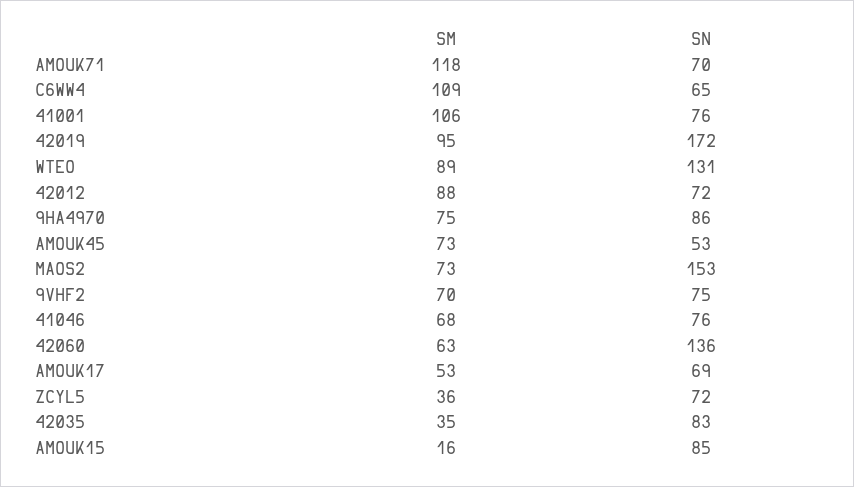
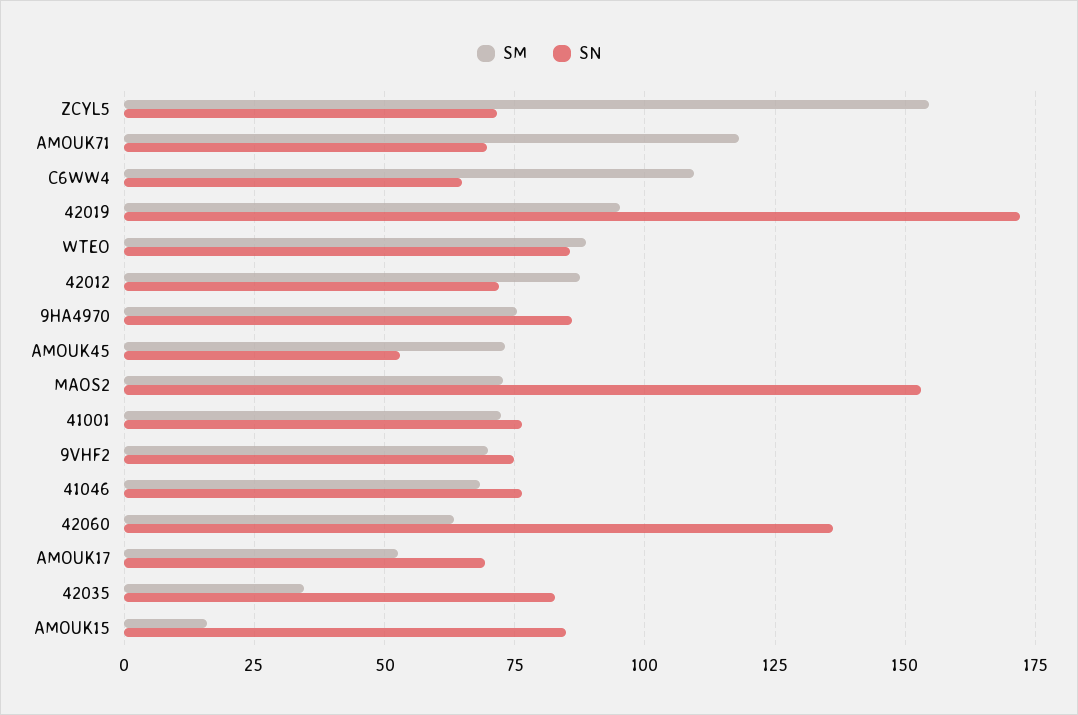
SM, 41001: 106 -> 72.5
SN, WTEO: 131 -> 85
SM, ZCYL5: 36 -> 155

